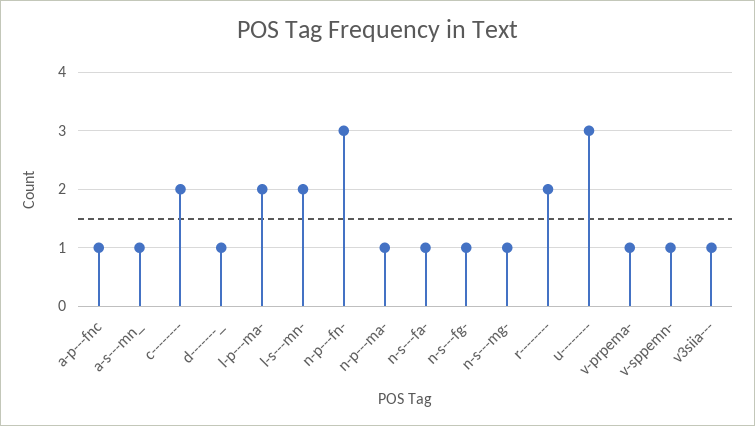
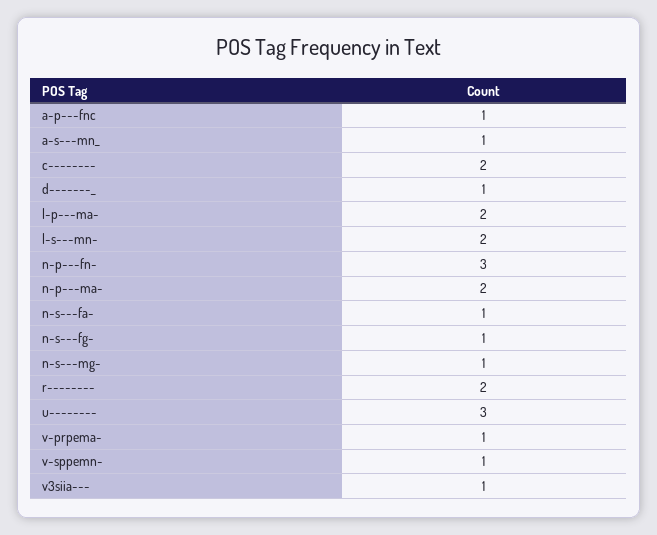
n-p---ma-: 1 -> 2

